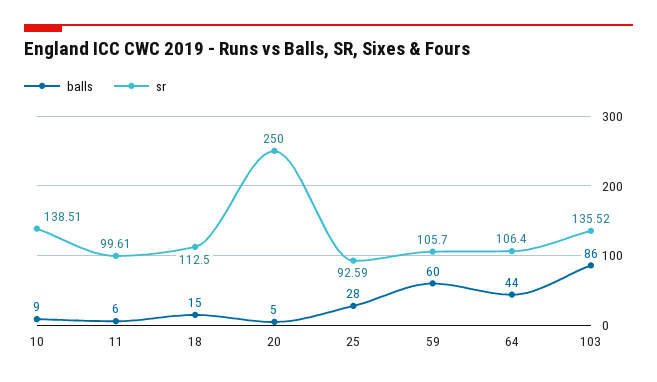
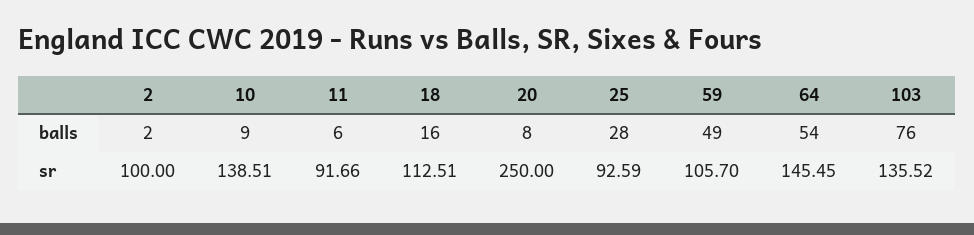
sr, 11: 99.61 -> 91.66
balls, 18: 15 -> 16
sr, 18: 112.5 -> 112.51
balls, 20: 5 -> 8
balls, 59: 60 -> 49
balls, 64: 44 -> 54
sr, 64: 106.4 -> 145.45
balls, 103: 86 -> 76
balls, 2: none -> 2
sr, 2: none -> 100

